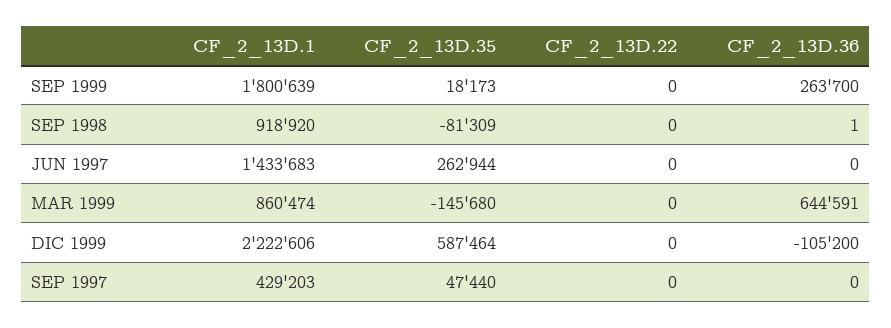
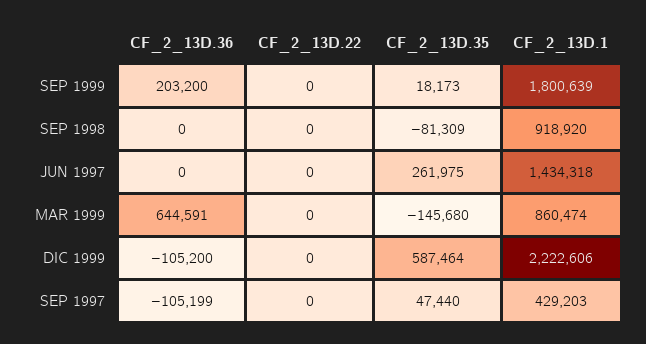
CF_2_13D.36, SEP 1999: 263700 -> 203200
CF_2_13D.36, SEP 1998: 1 -> 0
CF_2_13D.1, JUN 1997: 1433683 -> 1434318
CF_2_13D.35, JUN 1997: 262944 -> 261975
CF_2_13D.36, SEP 1997: 0 -> -105199

